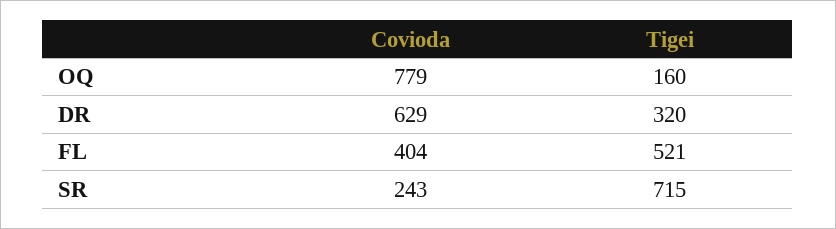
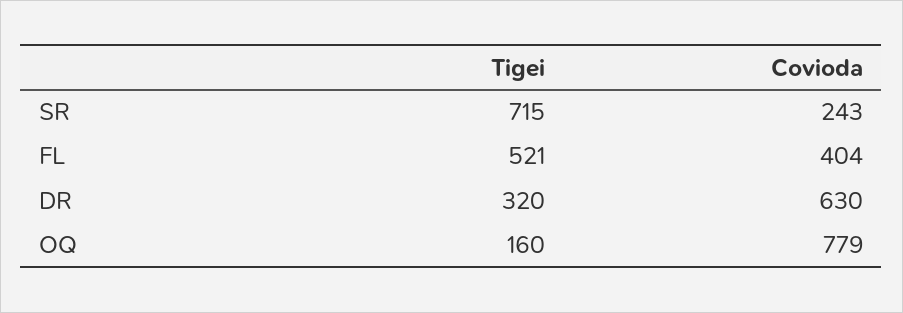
Covioda, DR: 629 -> 630

